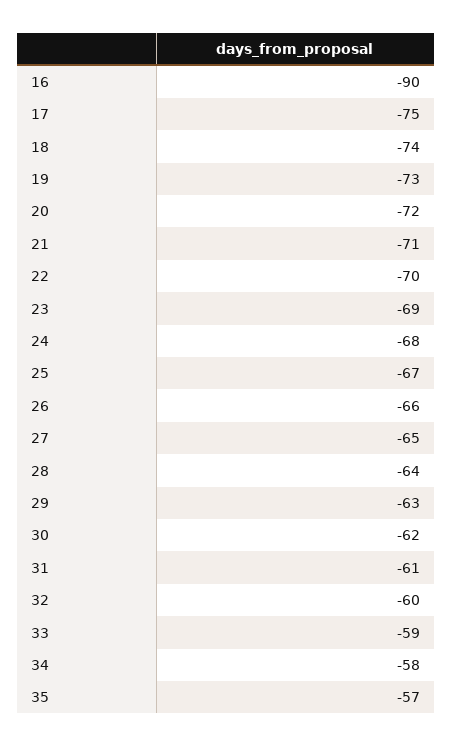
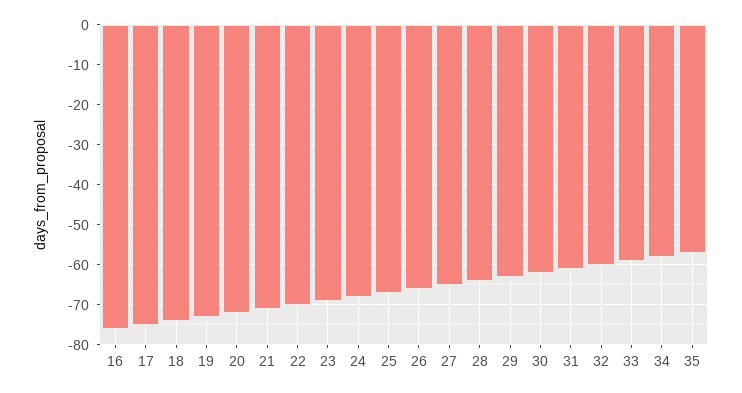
16: -90 -> -75

